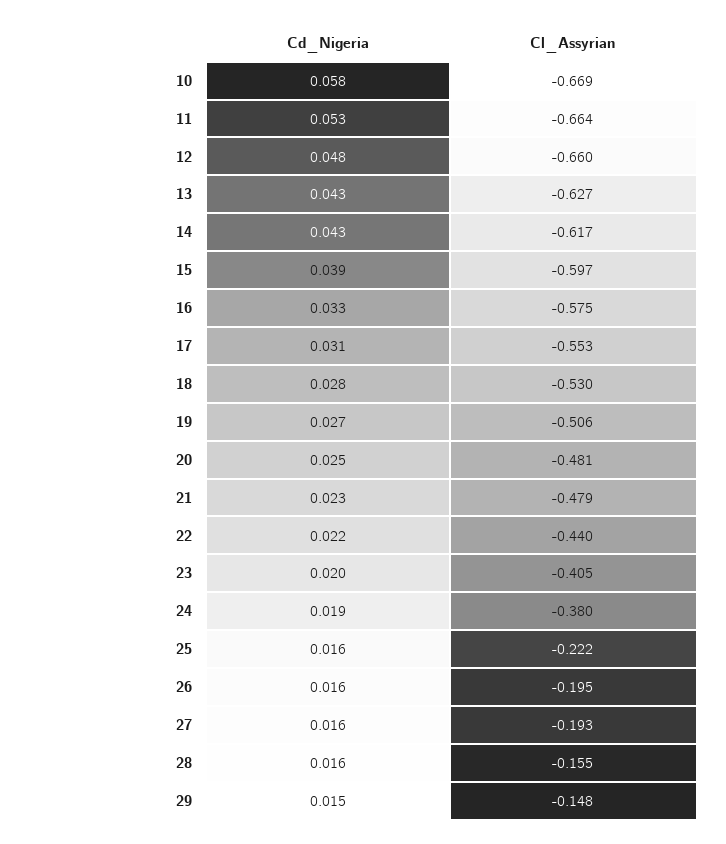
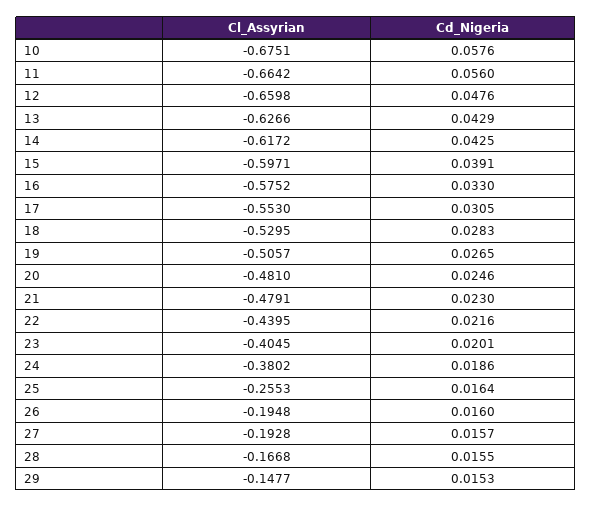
Cl_Assyrian, 10: -0.669 -> -0.6751
Cd_Nigeria, 11: 0.053 -> 0.056
Cl_Assyrian, 25: -0.222 -> -0.2553
Cl_Assyrian, 28: -0.155 -> -0.1668

